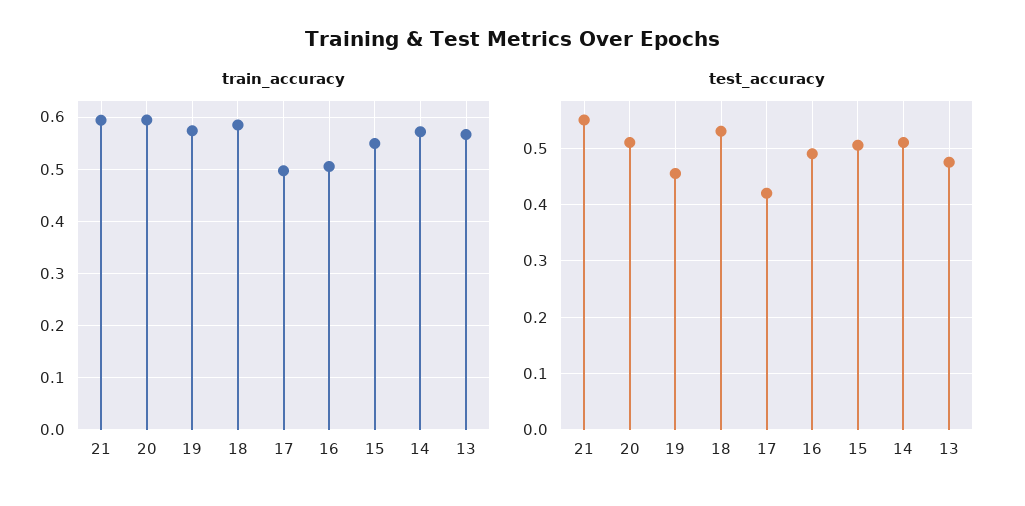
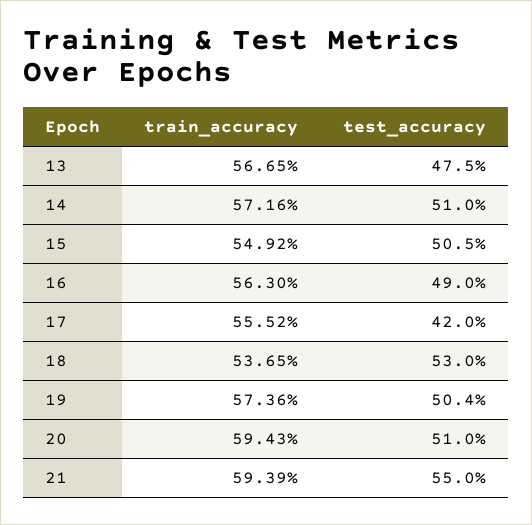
train_accuracy, 18: 0.58 -> 0.5365
train_accuracy, 17: 0.5 -> 0.5552
train_accuracy, 16: 0.5 -> 0.563
test_accuracy, 19: 0.46 -> 0.504

